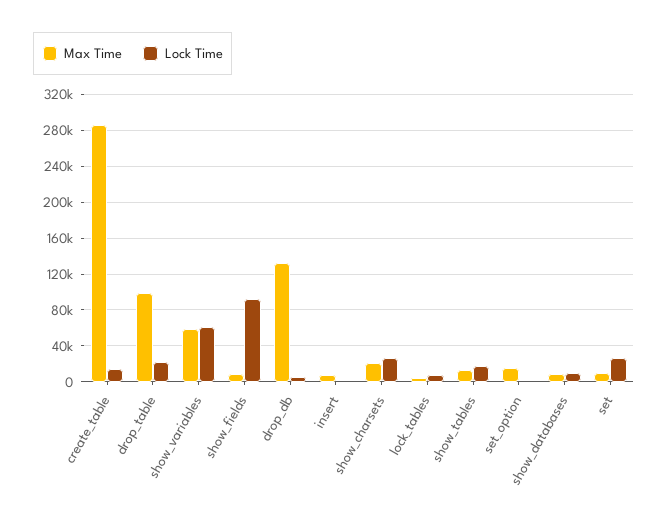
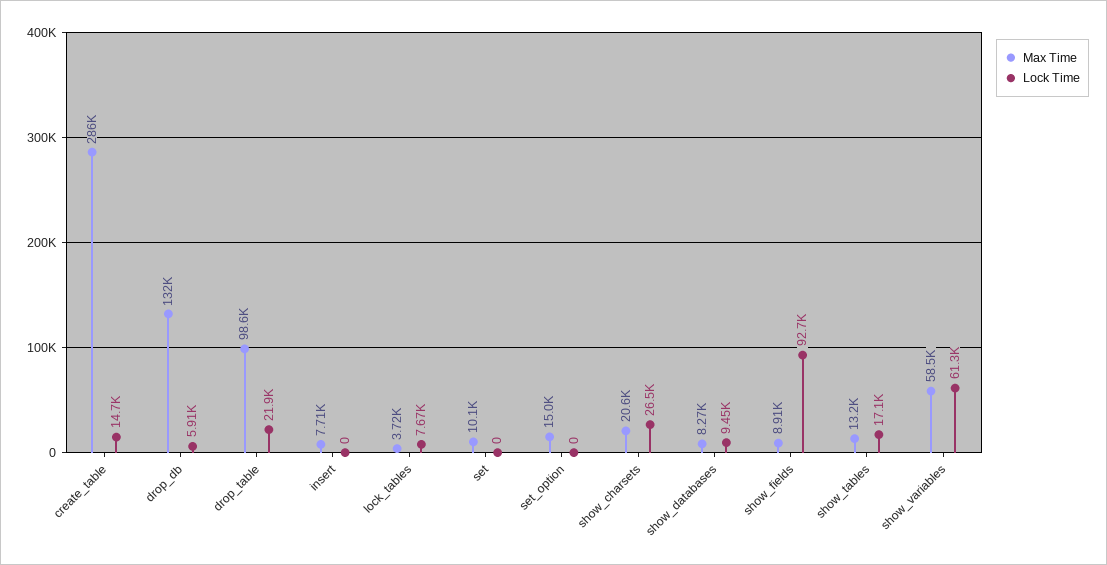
Lock Time, set: 30000 -> 0

